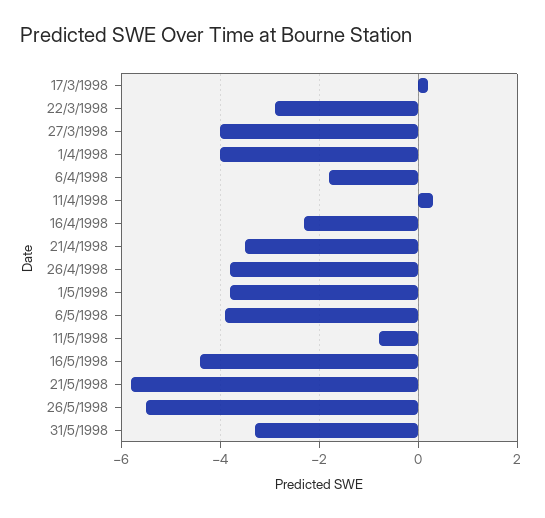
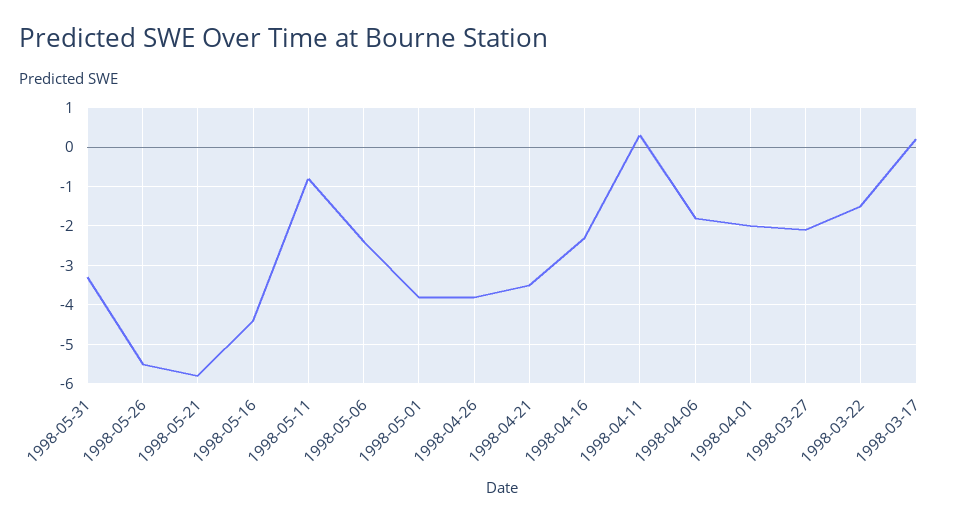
22/3/1998: -3 -> -1.5
27/3/1998: -4 -> -2
1/4/1998: -4 -> -2
6/5/1998: -4 -> -2.5

